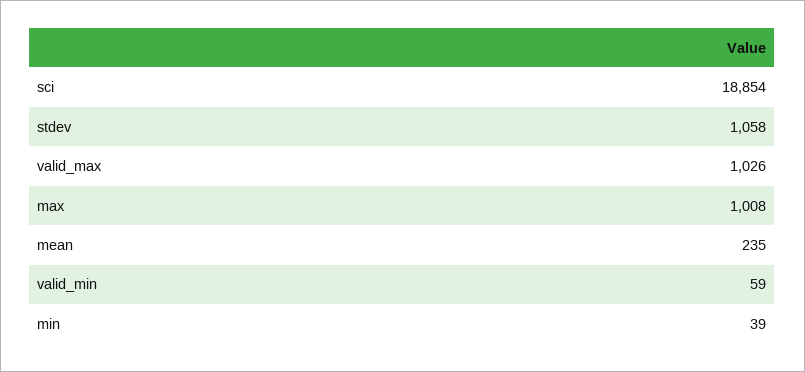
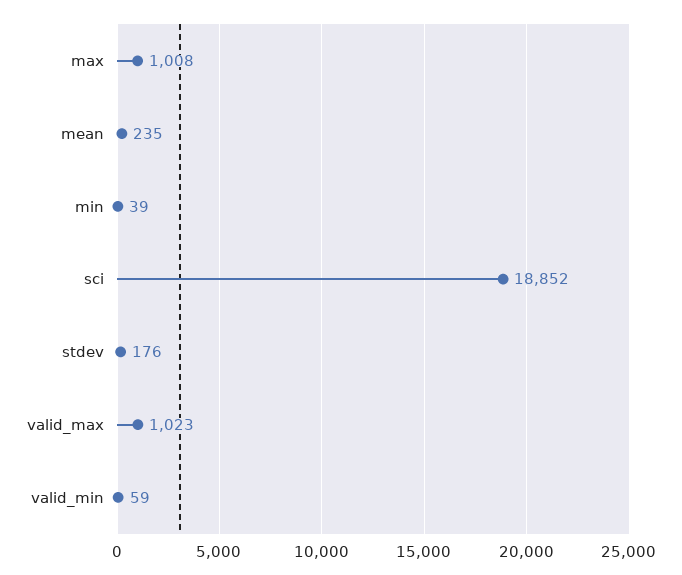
sci: 18854 -> 18852
stdev: 1058 -> 176
valid_max: 1026 -> 1023

